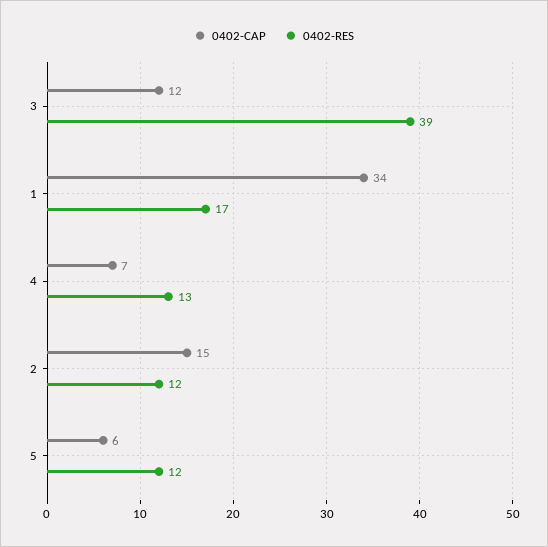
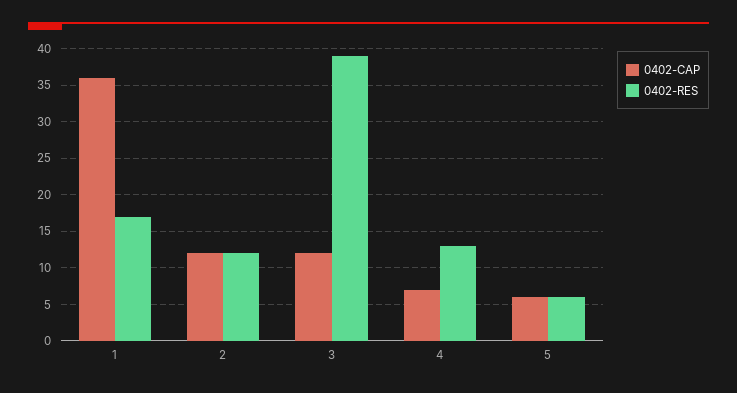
0402-CAP, 1: 34 -> 36
0402-CAP, 2: 15 -> 12
0402-RES, 5: 12 -> 6

